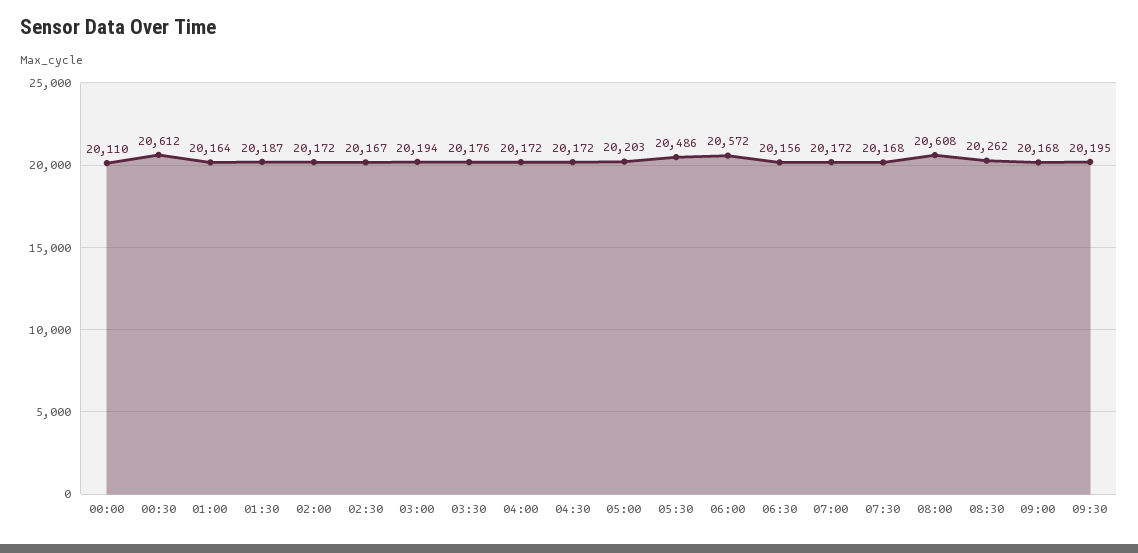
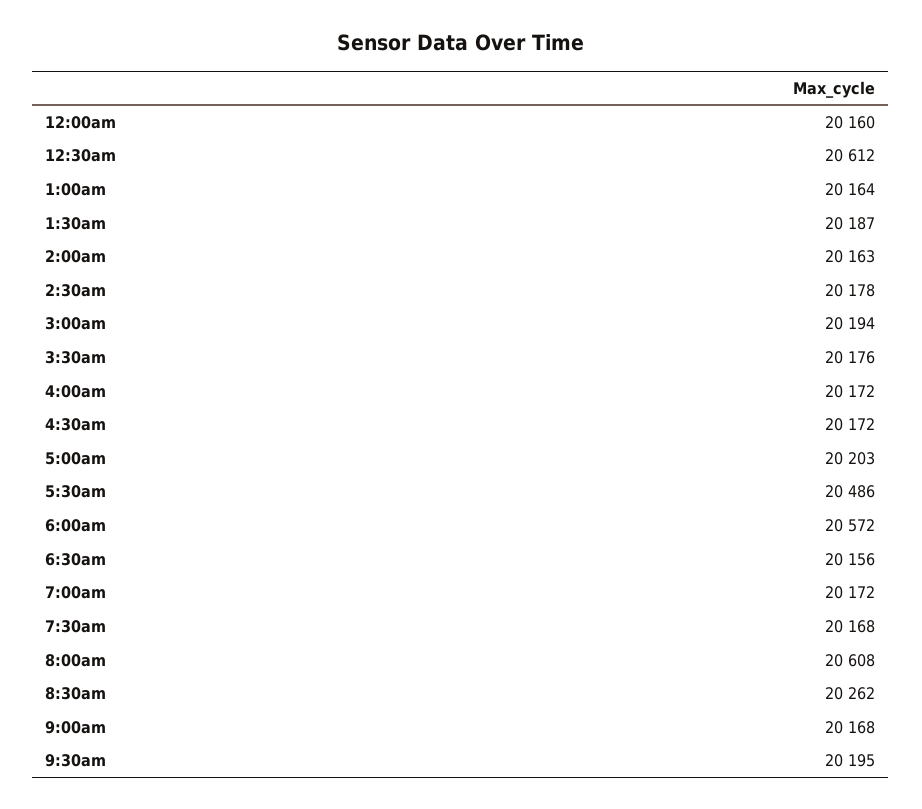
00:00: 20110 -> 20160
02:00: 20172 -> 20163
02:30: 20167 -> 20178

